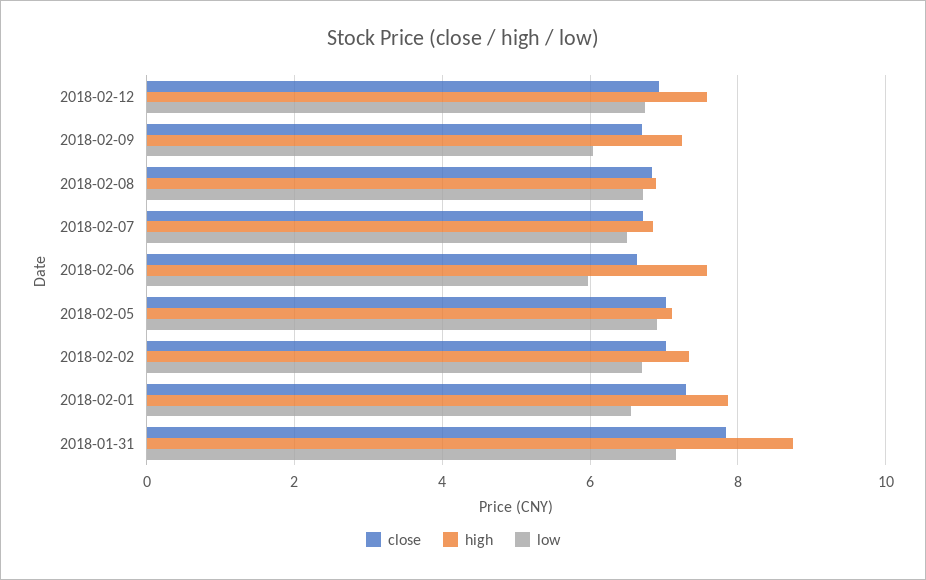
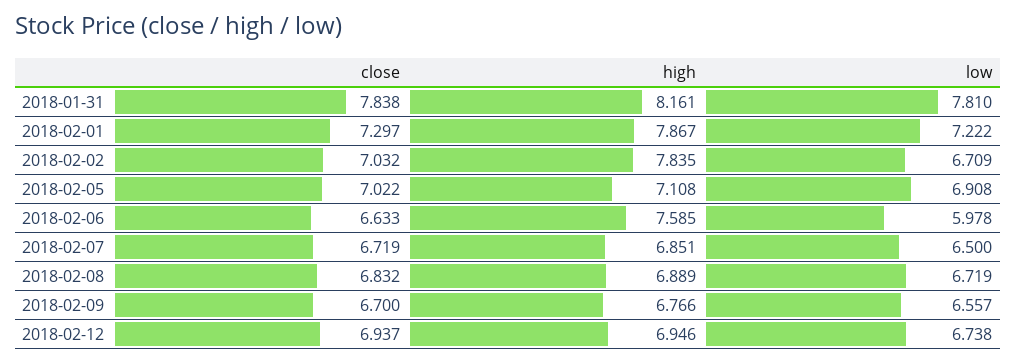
high, 2018-02-12: 7.6 -> 6.946
high, 2018-02-09: 7.2 -> 6.766
low, 2018-02-09: 6 -> 6.557
high, 2018-02-02: 7.4 -> 7.835
low, 2018-02-01: 6.6 -> 7.222
high, 2018-01-31: 8.8 -> 8.161
low, 2018-01-31: 7.2 -> 7.81

